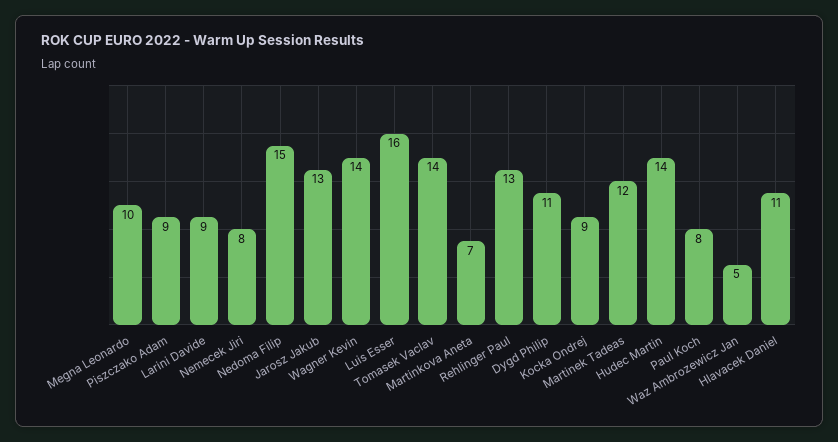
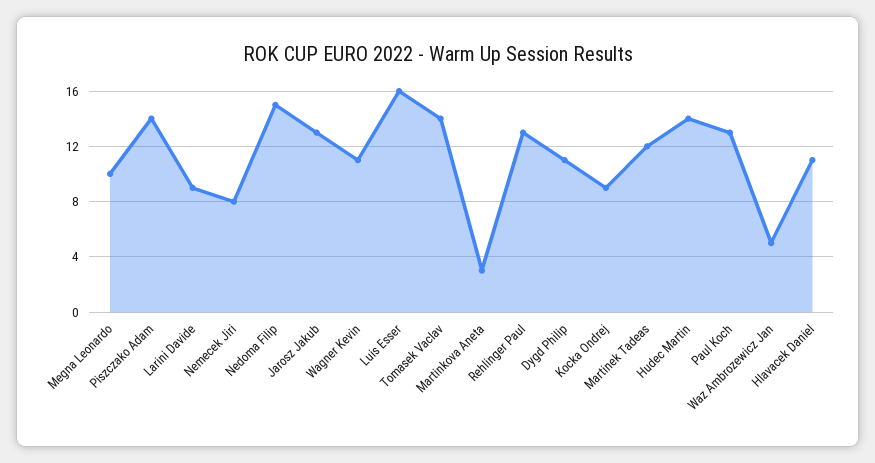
Piszczako Adam: 9 -> 14
Wagner Kevin: 14 -> 11
Martinkova Aneta: 7 -> 3
Paul Koch: 8 -> 13

